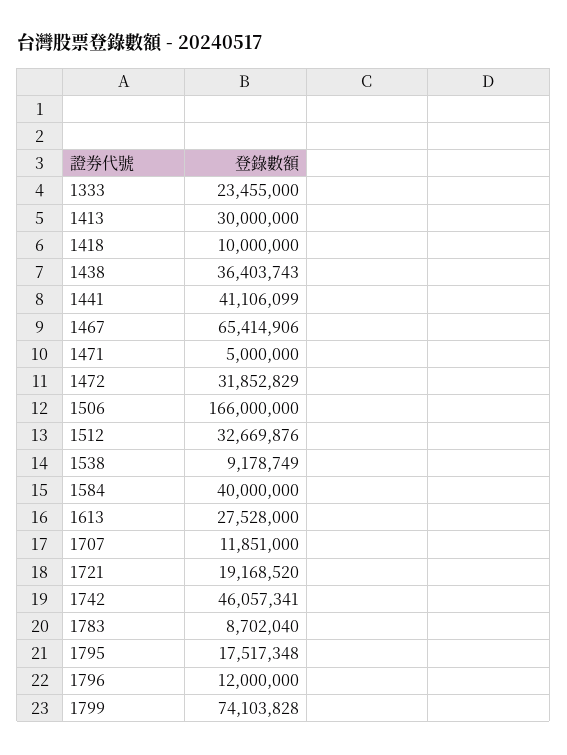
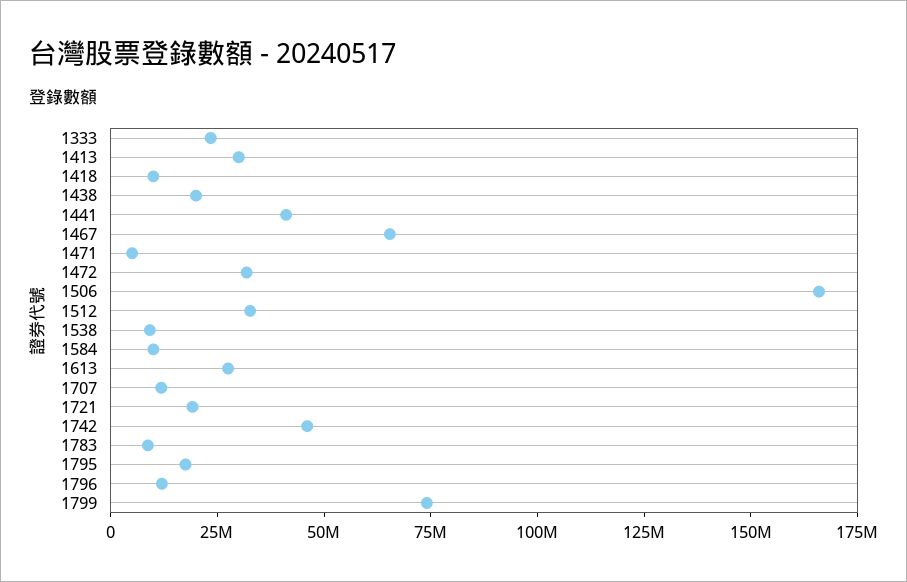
1438: 36403743 -> 20000000
1584: 40000000 -> 10000000

